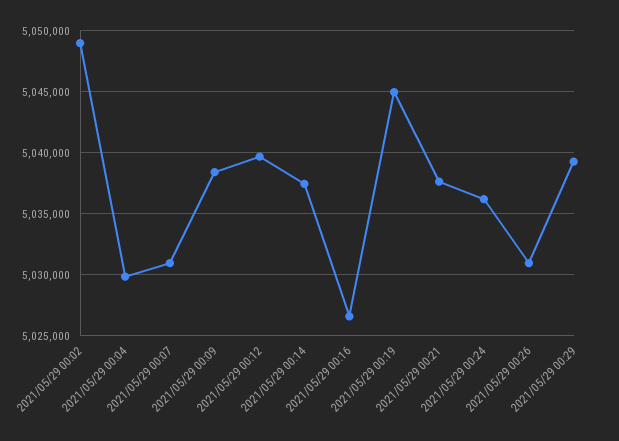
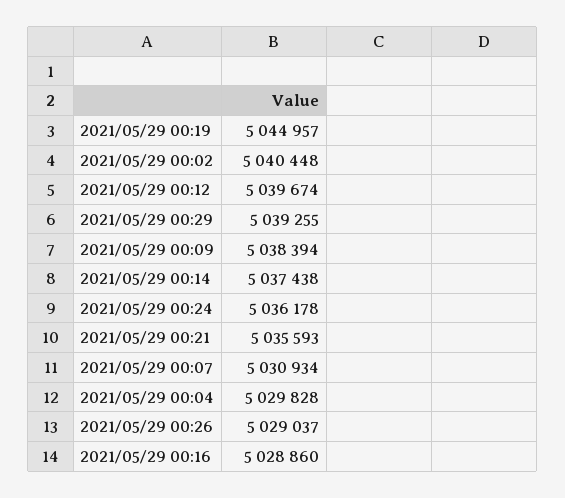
2021/05/29 00:02: 5049000 -> 5040448
2021/05/29 00:16: 5026500 -> 5028860
2021/05/29 00:21: 5037500 -> 5035593
2021/05/29 00:26: 5031000 -> 5029037

